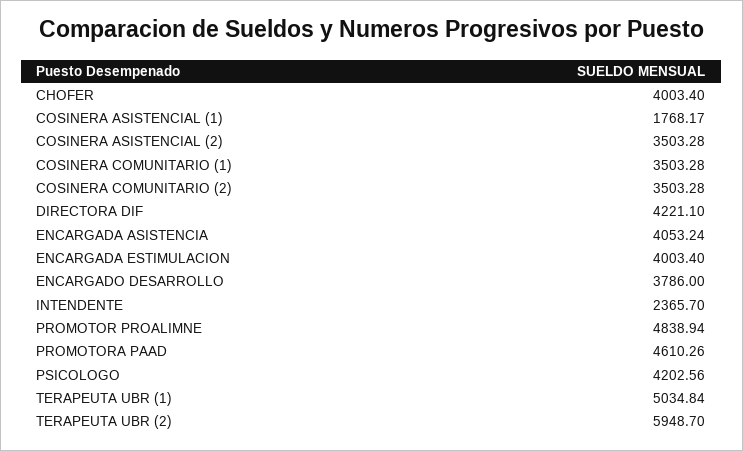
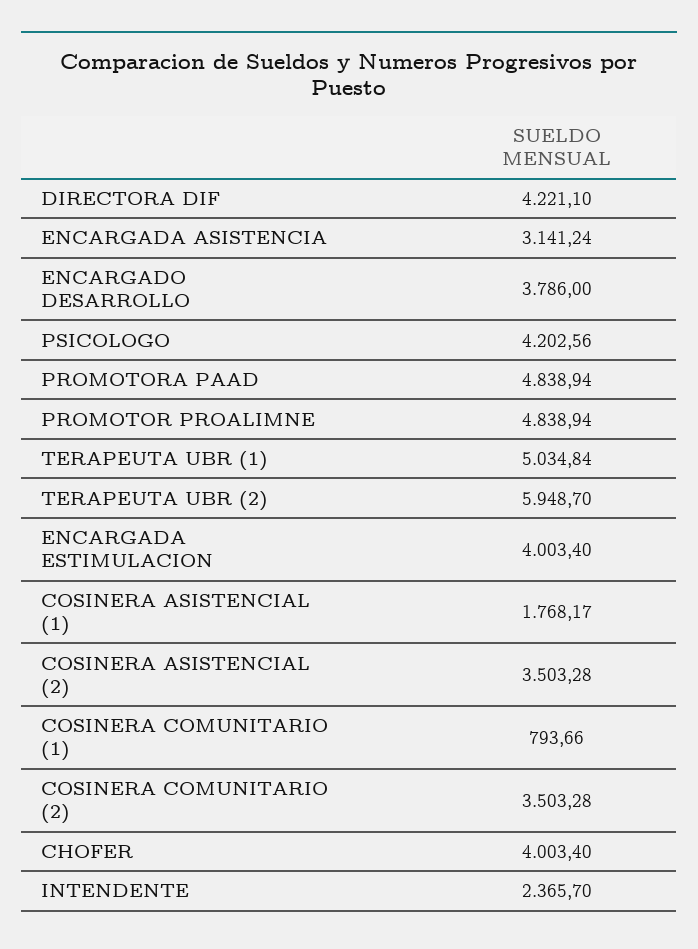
COSINERA COMUNITARIO (1): 3503.28 -> 793.66
ENCARGADA ASISTENCIA: 4053.24 -> 3141.24
PROMOTORA PAAD: 4610.26 -> 4838.94

